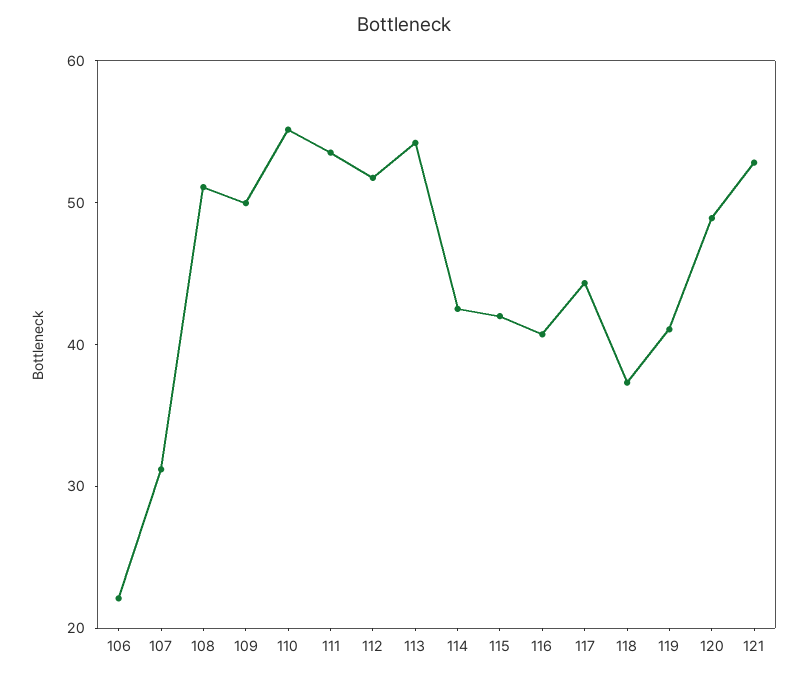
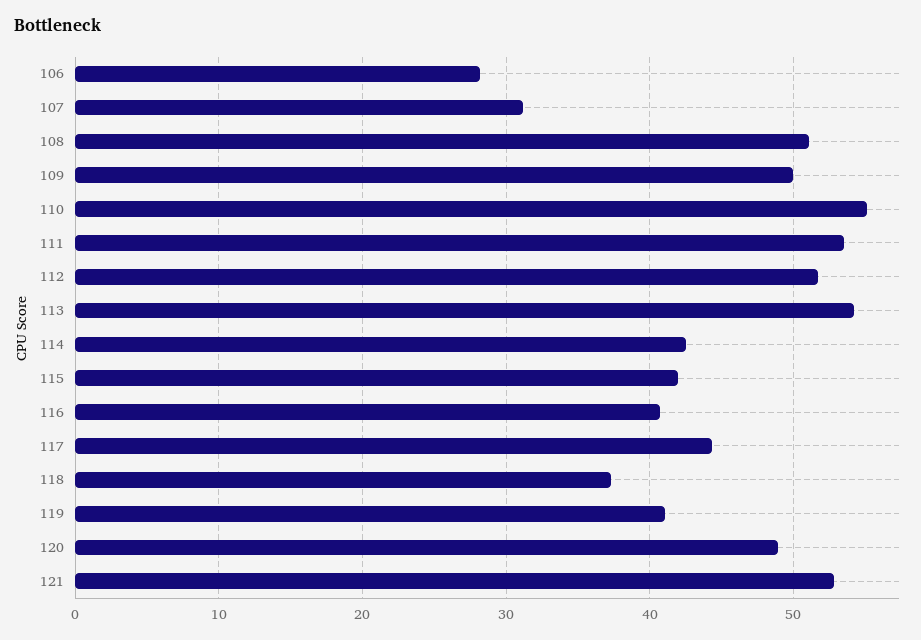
106: 22 -> 28

